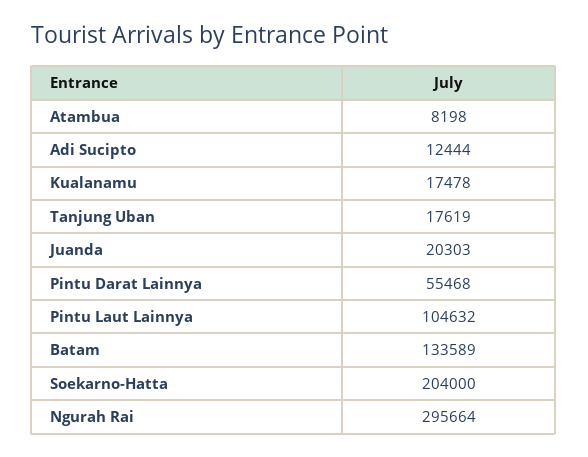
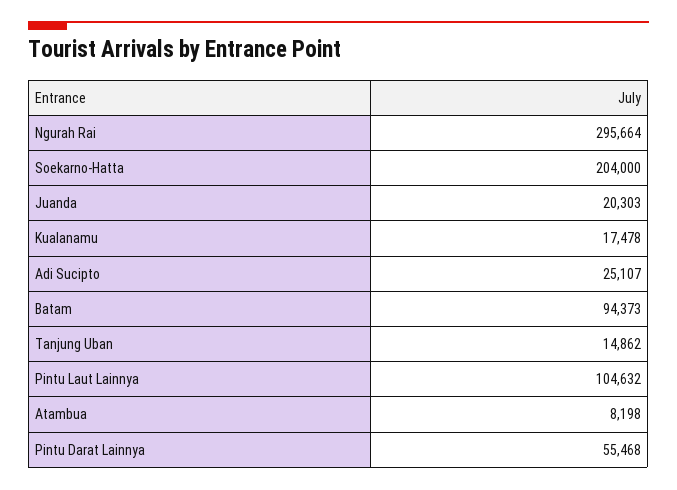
Adi Sucipto: 12444 -> 25107
Tanjung Uban: 17619 -> 14862
Batam: 133589 -> 94373

